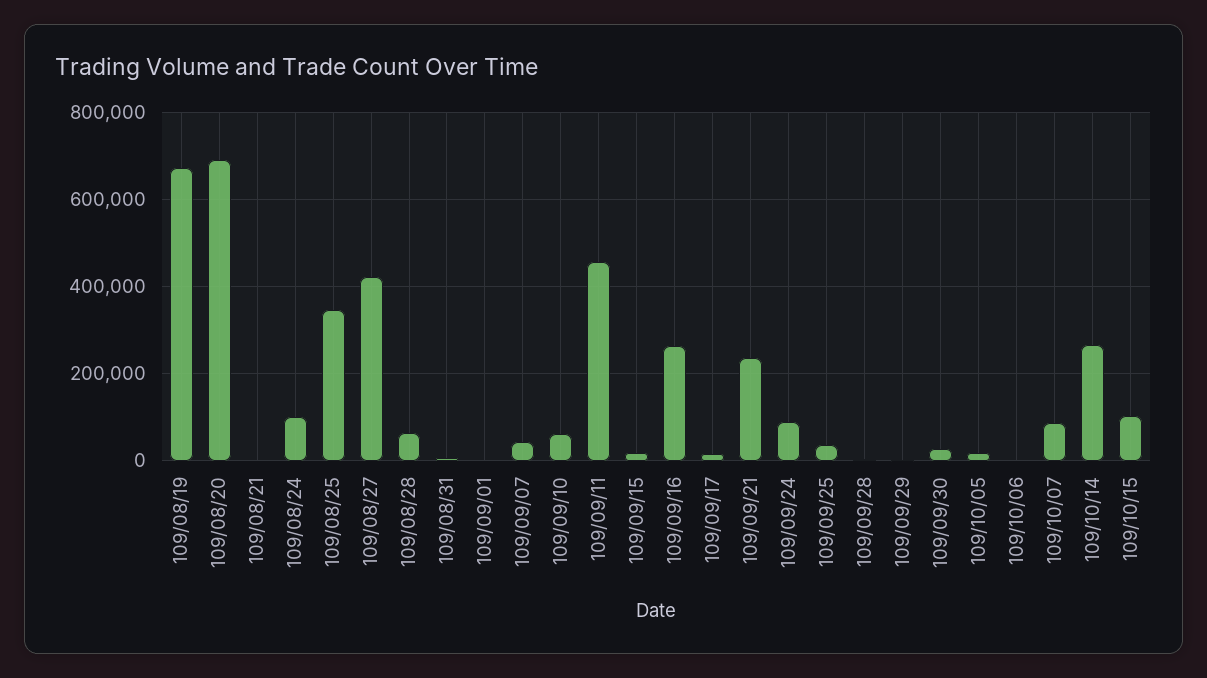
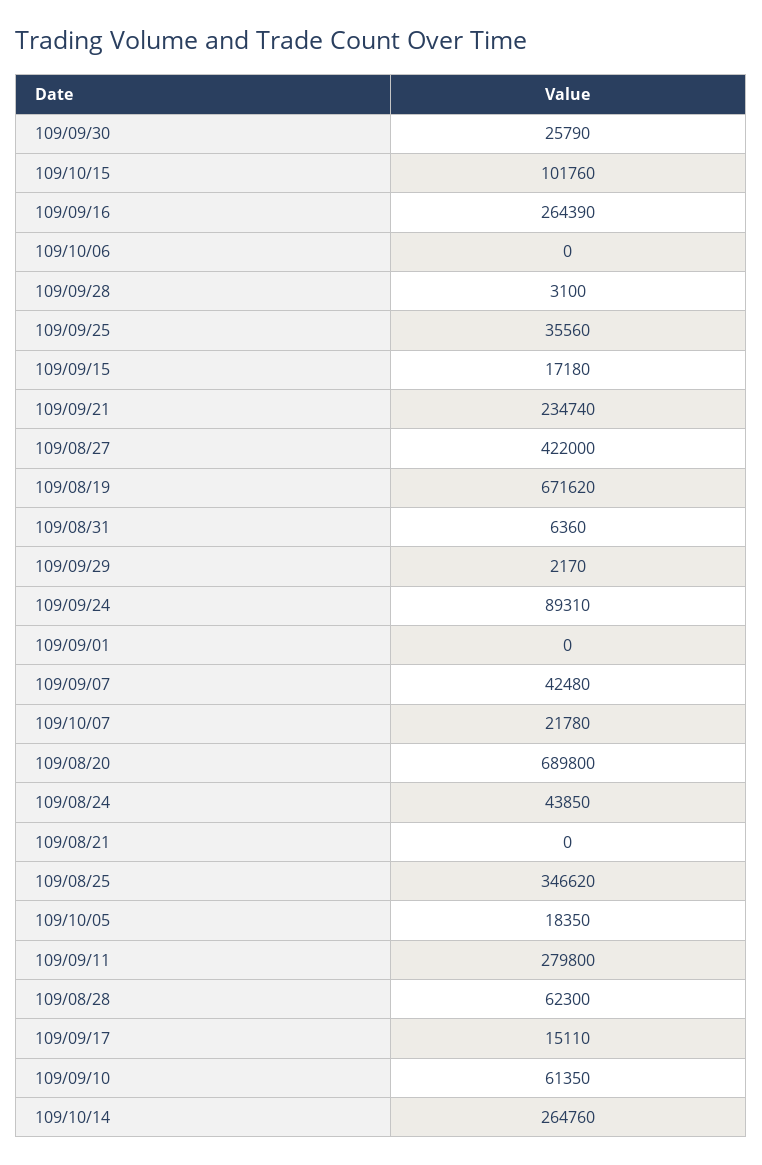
109/08/24: 100000 -> 43850
109/09/11: 460000 -> 279800
109/10/07: 80000 -> 21780

